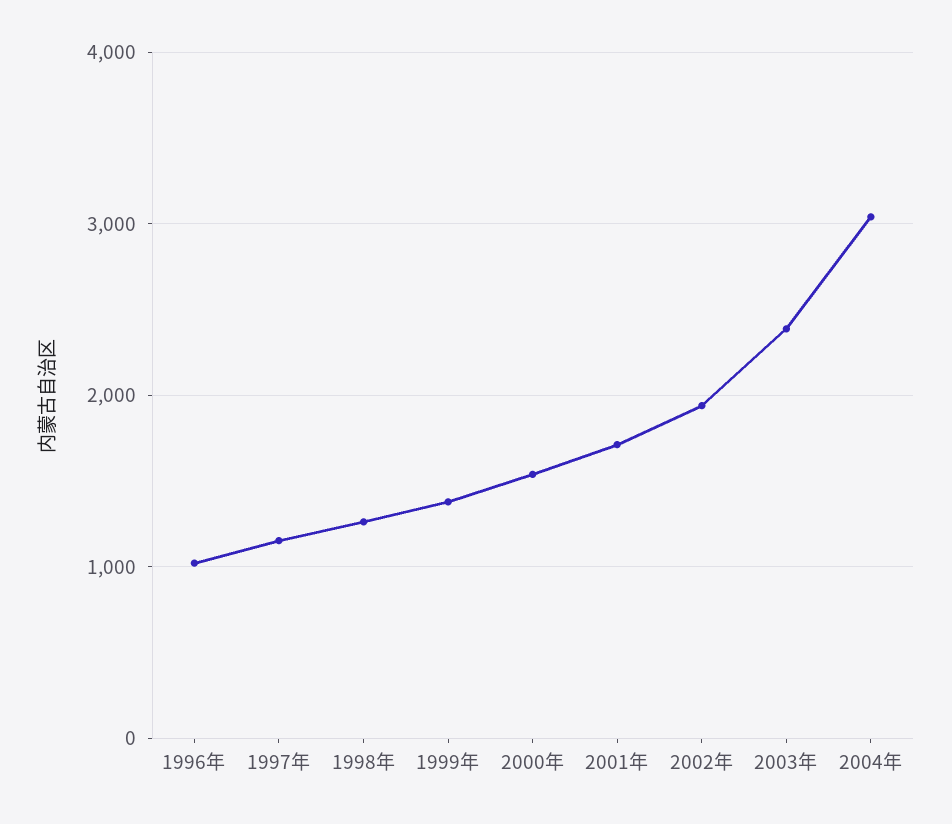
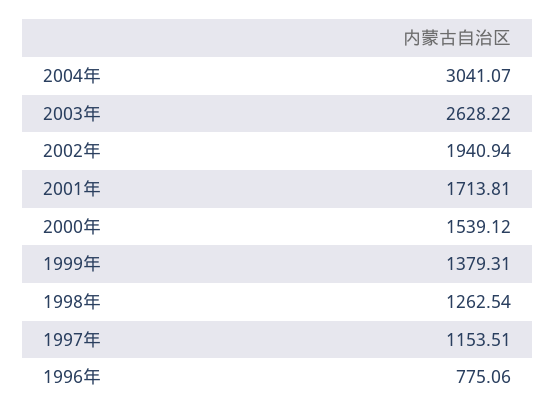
1996年: 1000 -> 775.06
2003年: 2400 -> 2628.22

